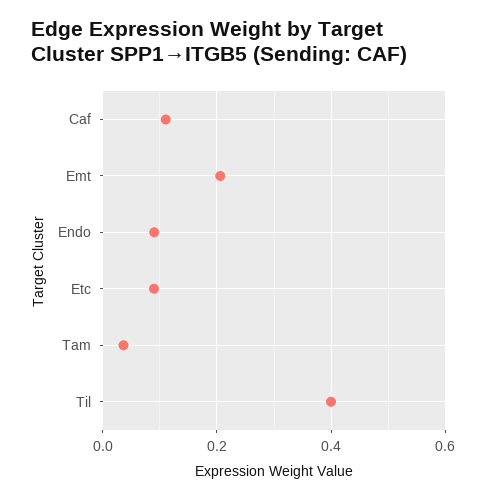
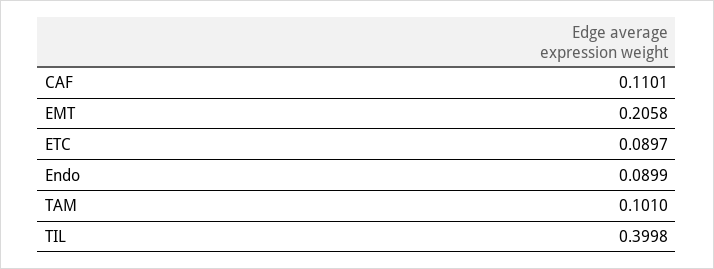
Tam: 0.04 -> 0.101

